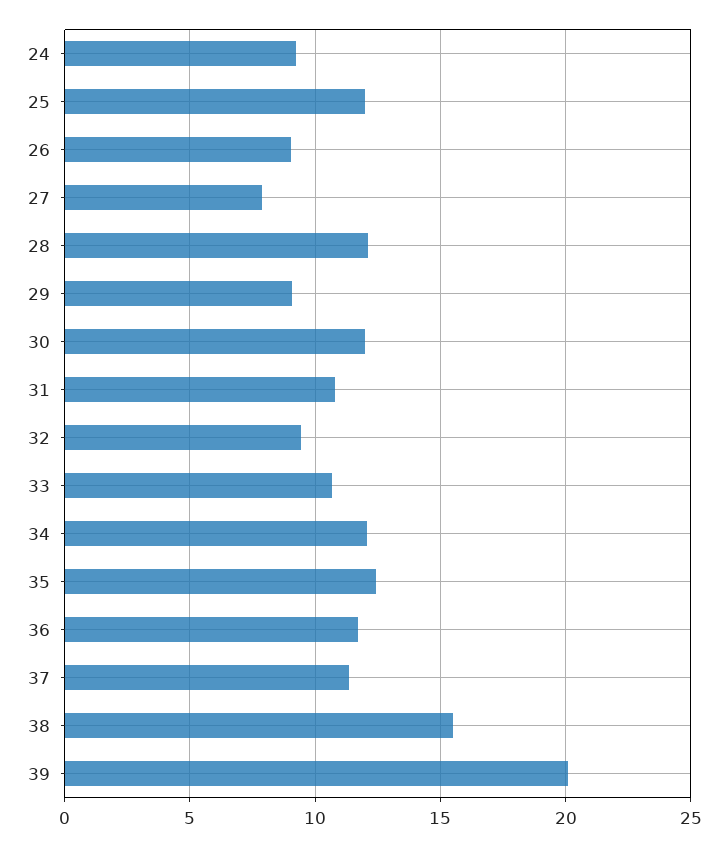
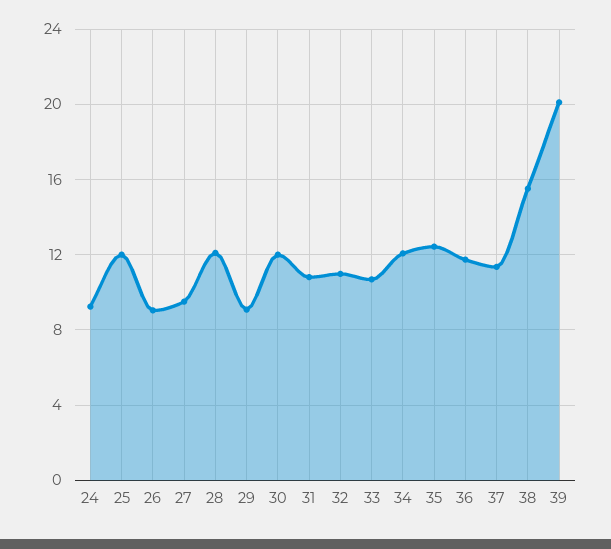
27: 8 -> 9.5
32: 9.5 -> 11

